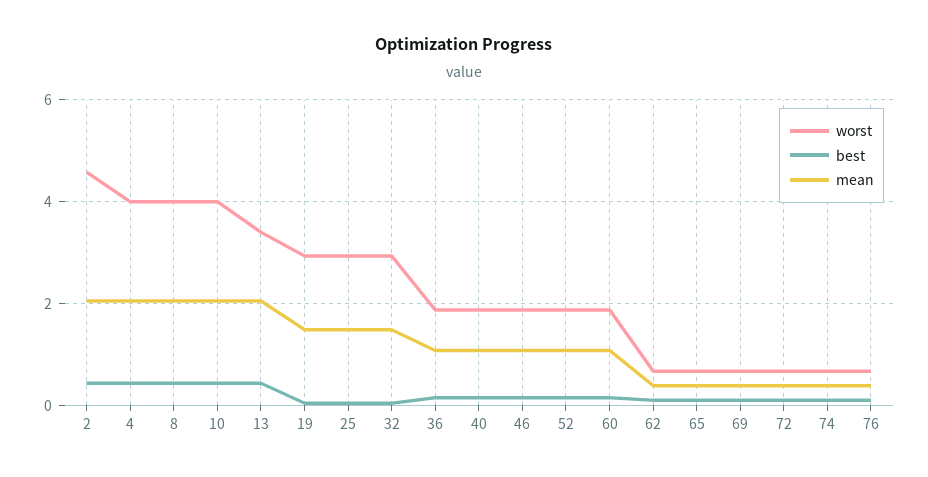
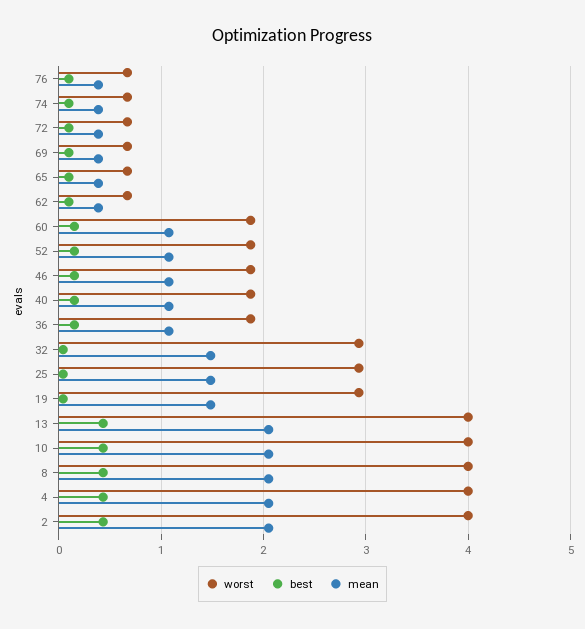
worst, 2: 4.6 -> 4
worst, 13: 3.4 -> 4

